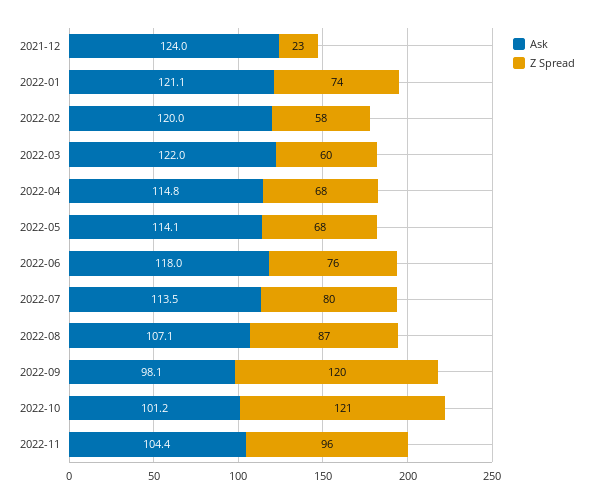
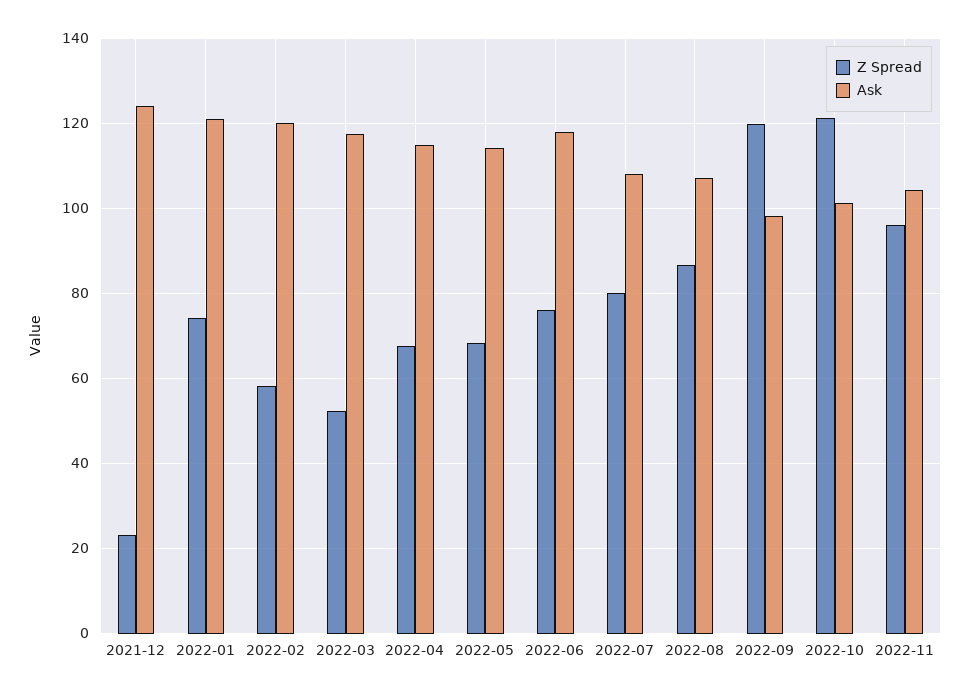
Ask, 2022-03: 122 -> 118
Z Spread, 2022-03: 60 -> 52
Ask, 2022-07: 113.5 -> 108

